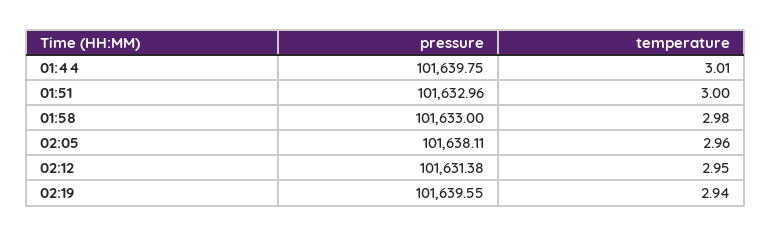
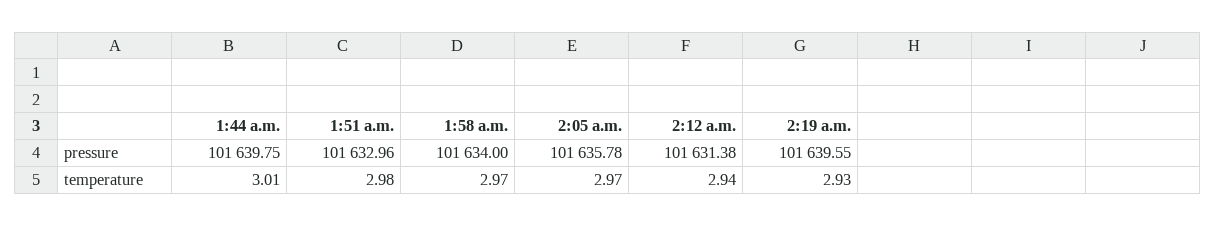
temperature, 01:51: 3 -> 2.98
pressure, 01:58: 101633 -> 101634
temperature, 01:58: 2.98 -> 2.97
pressure, 02:05: 101638.11 -> 101635.78
temperature, 02:05: 2.96 -> 2.97
temperature, 02:12: 2.95 -> 2.94
temperature, 02:19: 2.94 -> 2.93

